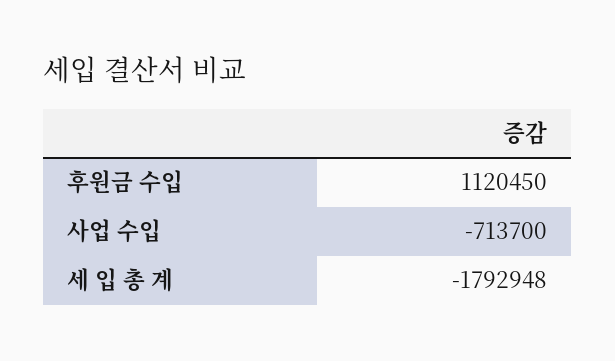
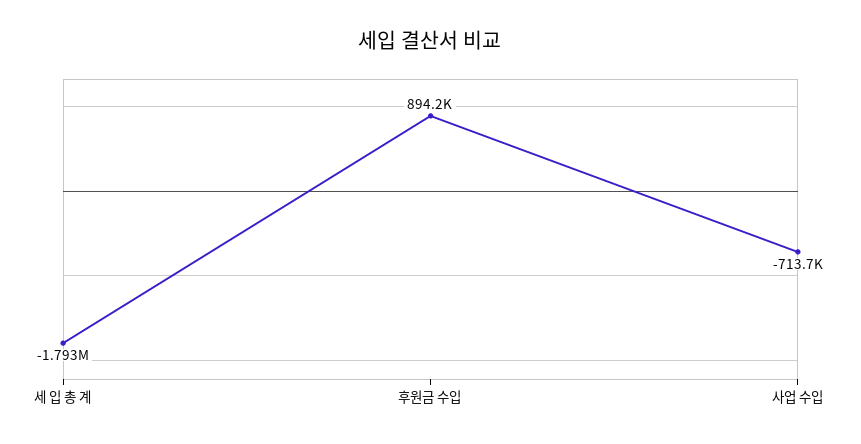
후원금 수입: 1120450 -> 894200

